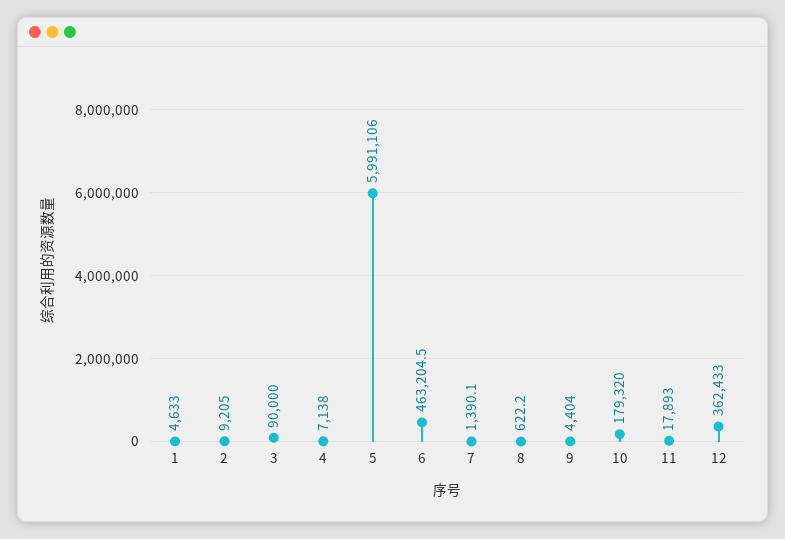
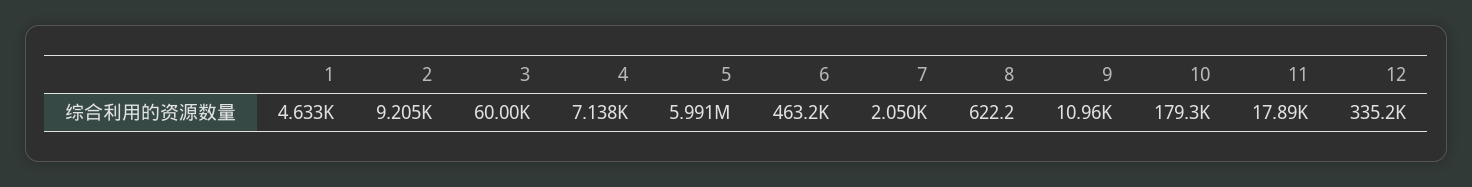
3: 90000 -> 60000
7: 1390.1 -> 2050
9: 4404 -> 10960
12: 362433 -> 335200

